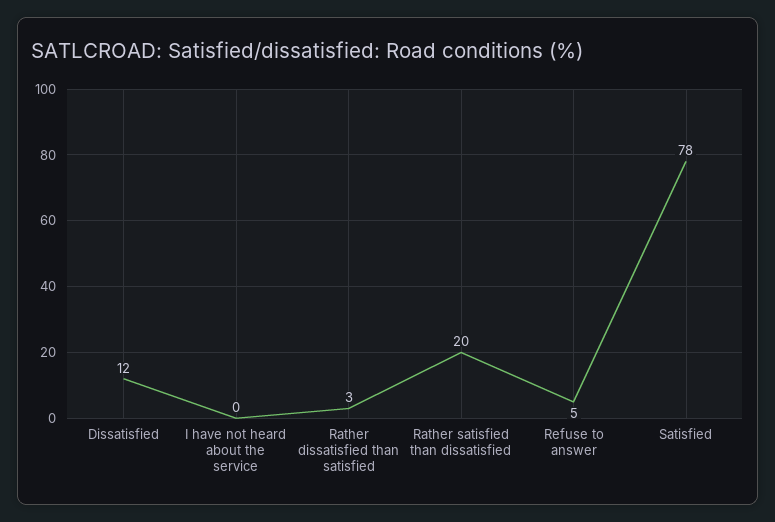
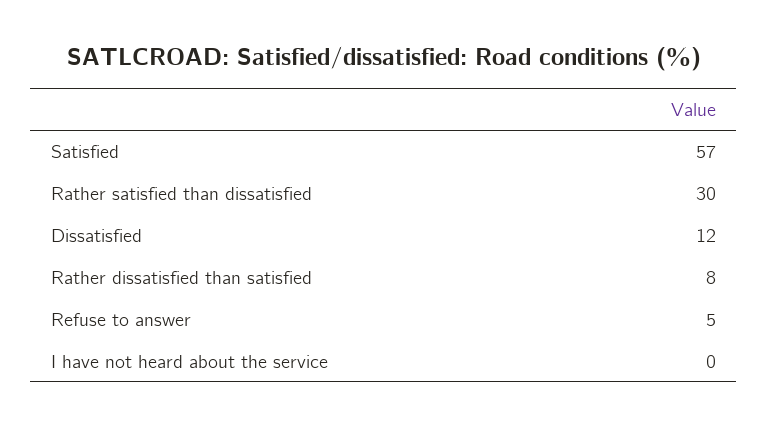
Rather dissatisfied than satisfied: 3 -> 8
Rather satisfied than dissatisfied: 20 -> 30
Satisfied: 78 -> 57

